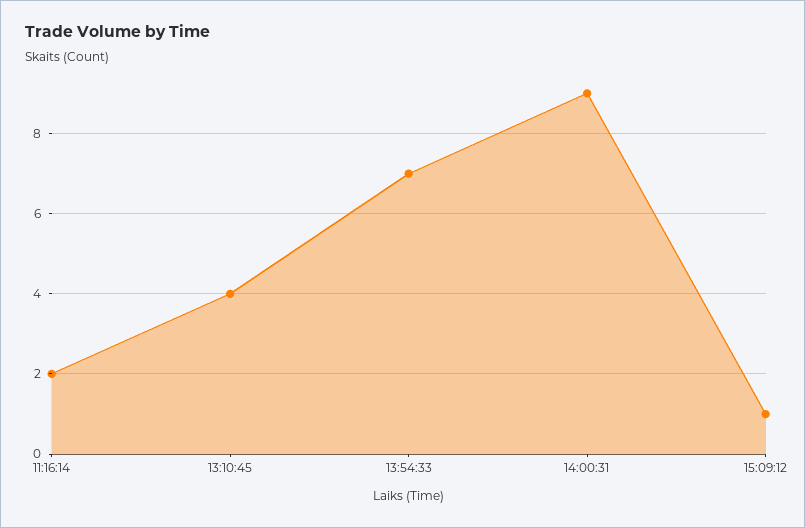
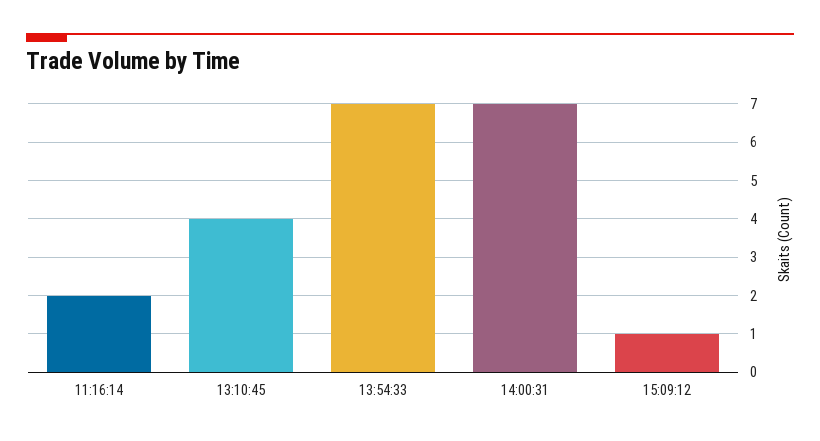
14:00:31: 9 -> 7

